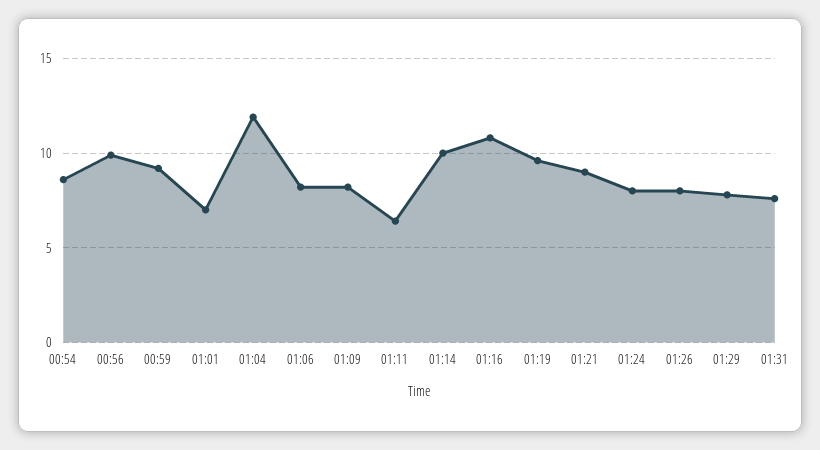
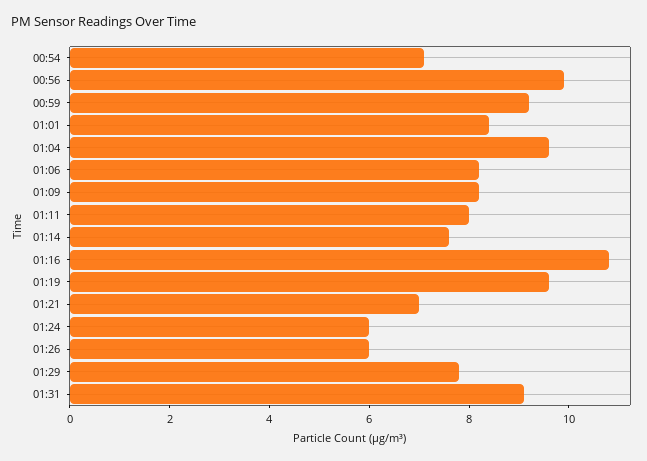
00:54: 8.5 -> 7
01:01: 7 -> 8.5
01:04: 12 -> 9.5
01:11: 6.5 -> 8
01:14: 10 -> 7.5
01:21: 9 -> 7
01:24: 8 -> 6
01:26: 8 -> 6
01:31: 7.5 -> 9

